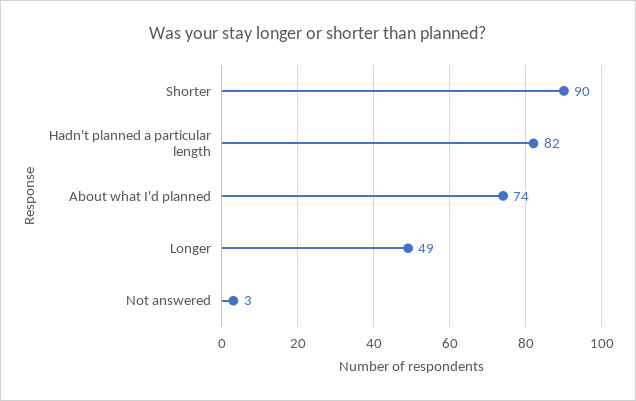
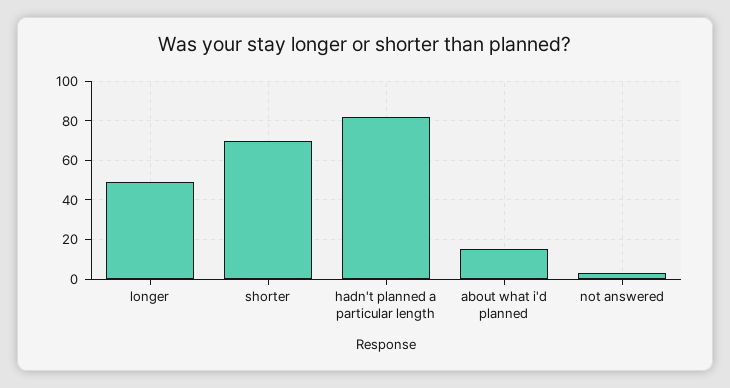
Shorter: 90 -> 70
About what I'd planned: 74 -> 15

